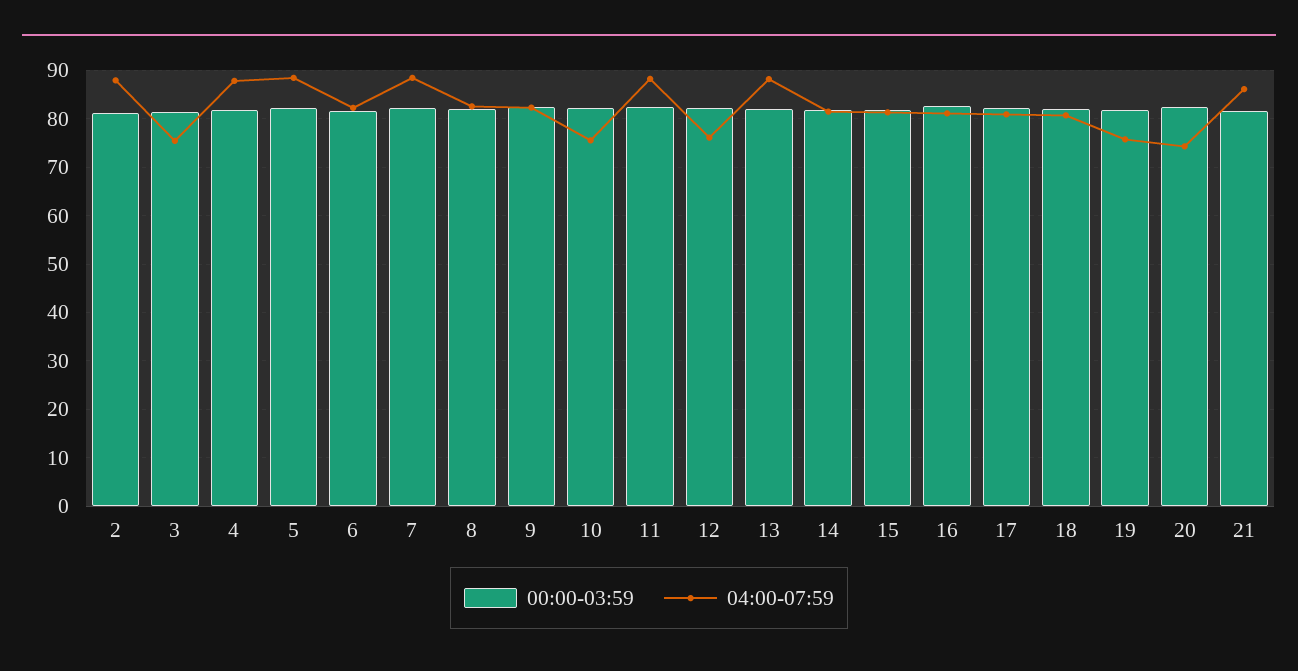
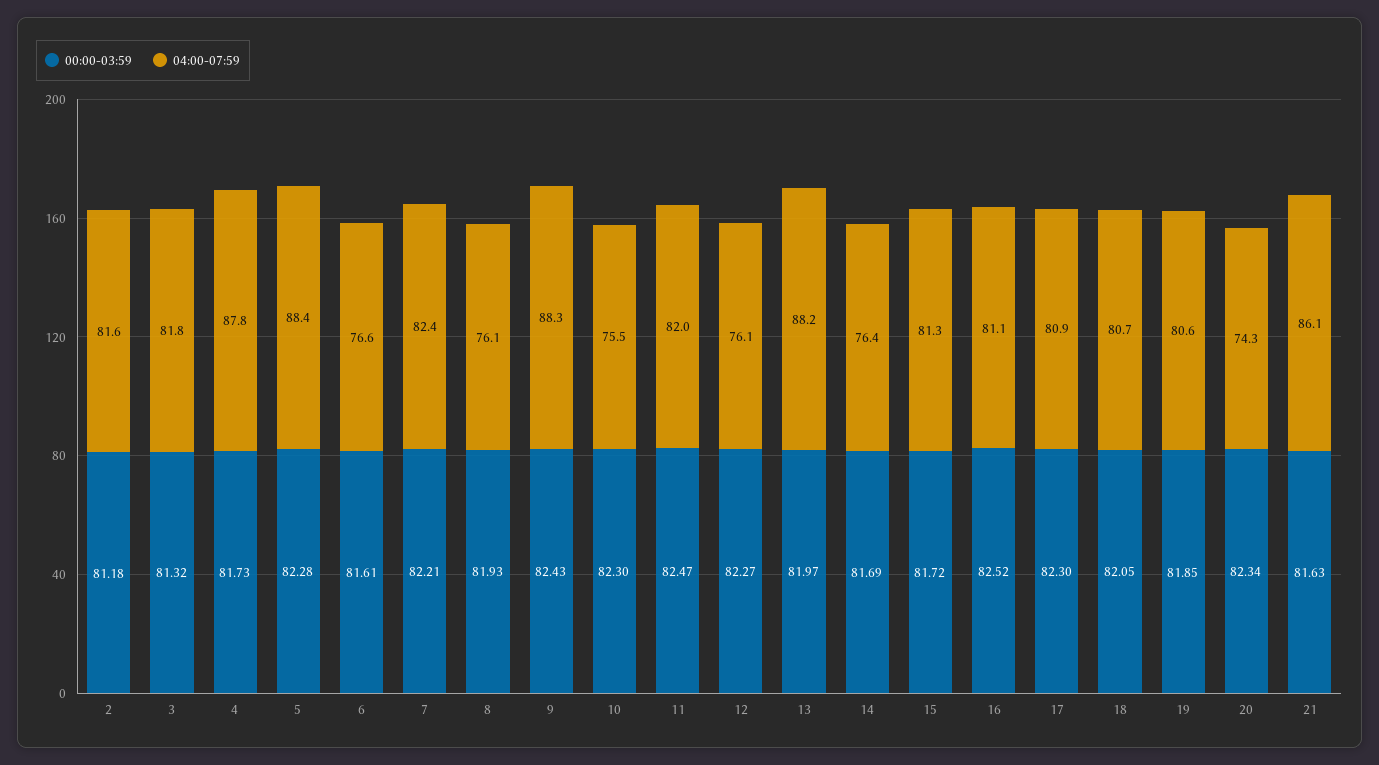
04:00-07:59, 2: 88 -> 81.6
04:00-07:59, 3: 76 -> 81.8
04:00-07:59, 6: 82 -> 76.6
04:00-07:59, 7: 88 -> 82.4
04:00-07:59, 8: 82 -> 76.1
04:00-07:59, 9: 82 -> 88.3
04:00-07:59, 11: 88 -> 82
04:00-07:59, 14: 82 -> 76.4
04:00-07:59, 19: 76 -> 80.6

